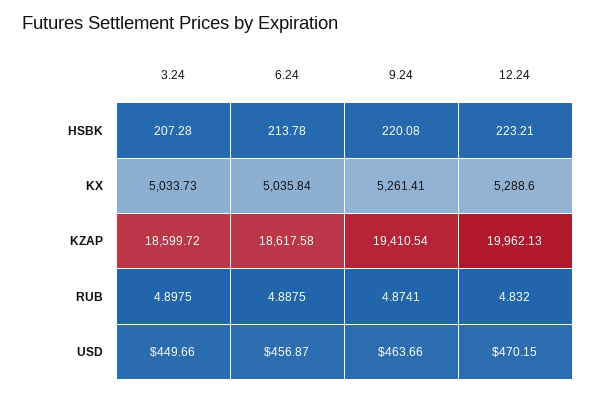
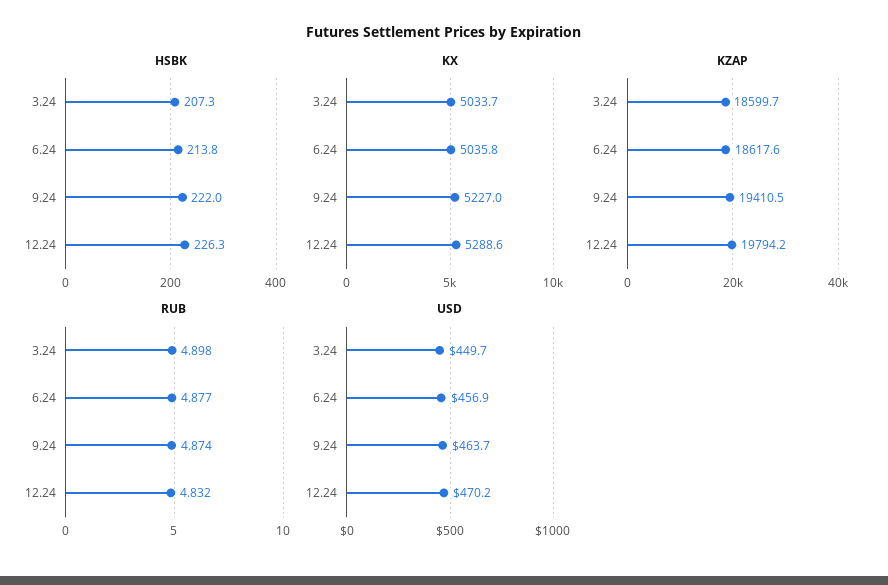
HSBK, 9.24: 220.08 -> 222
HSBK, 12.24: 223.21 -> 226.3
KX, 9.24: 5261.41 -> 5227
KZAP, 12.24: 19962.13 -> 19794.2
RUB, 6.24: 4.8875 -> 4.877

